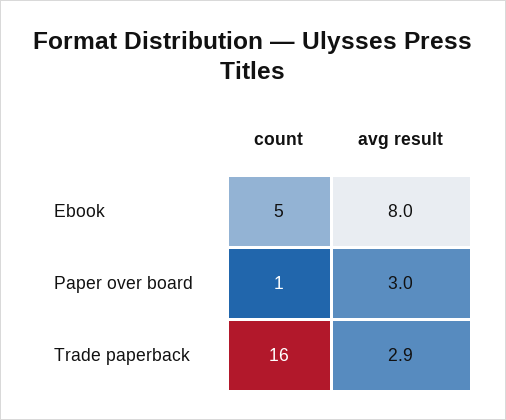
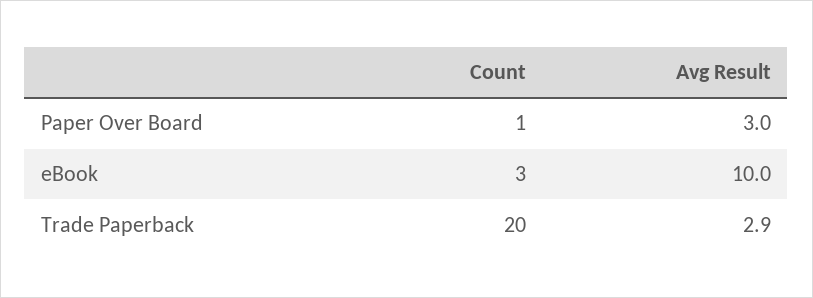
count, Ebook: 5 -> 3
avg result, Ebook: 8 -> 10
count, Trade paperback: 16 -> 20

